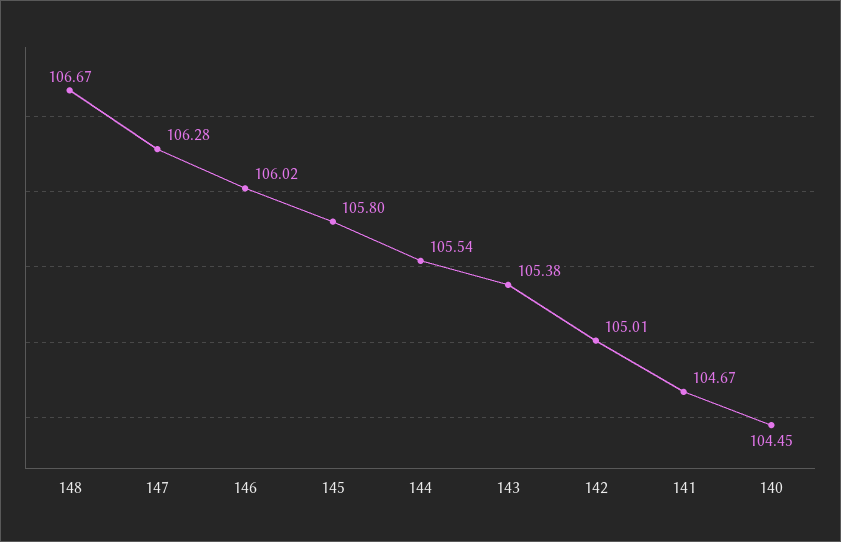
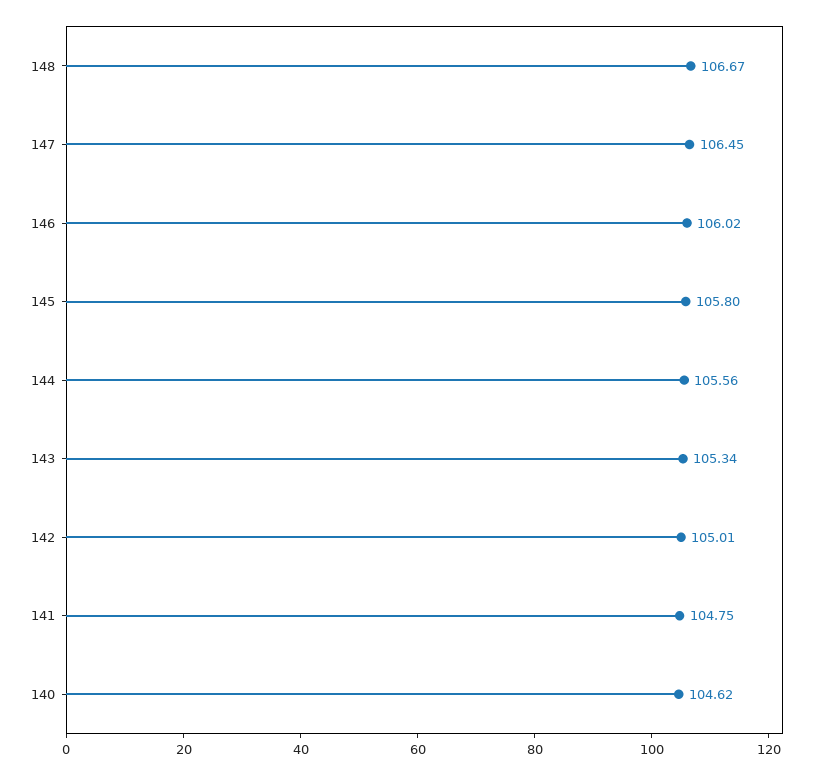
147: 106.28 -> 106.45
144: 105.54 -> 105.56
143: 105.38 -> 105.34
141: 104.67 -> 104.75
140: 104.45 -> 104.62

